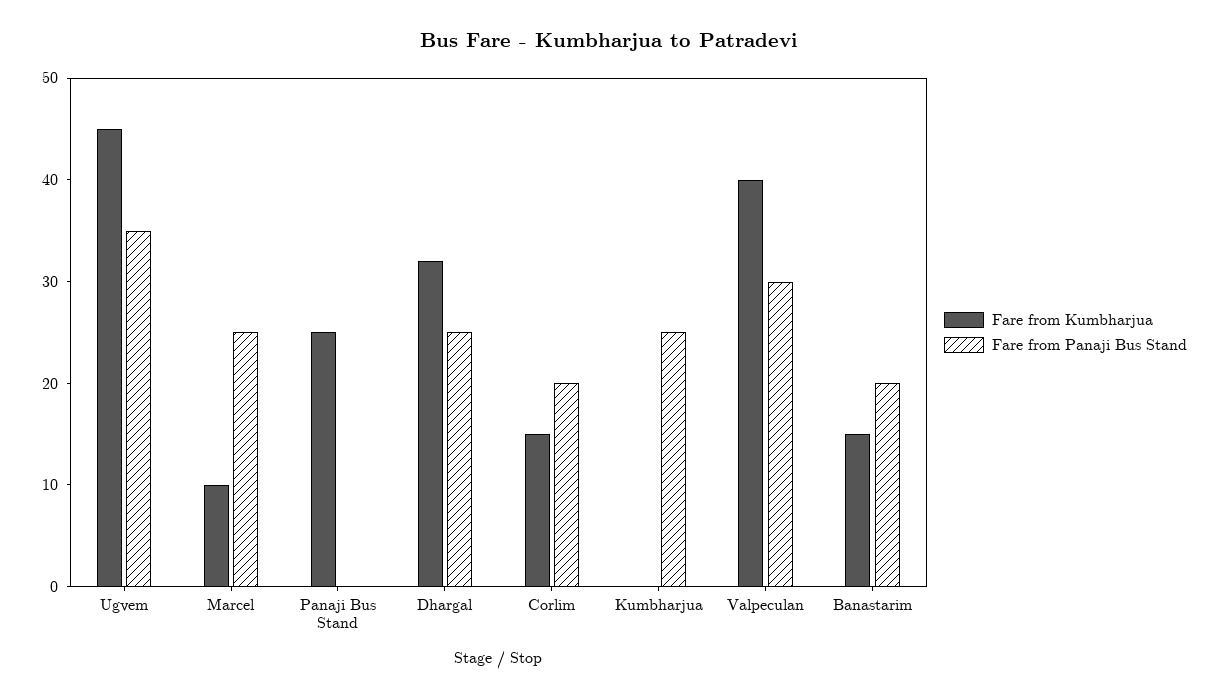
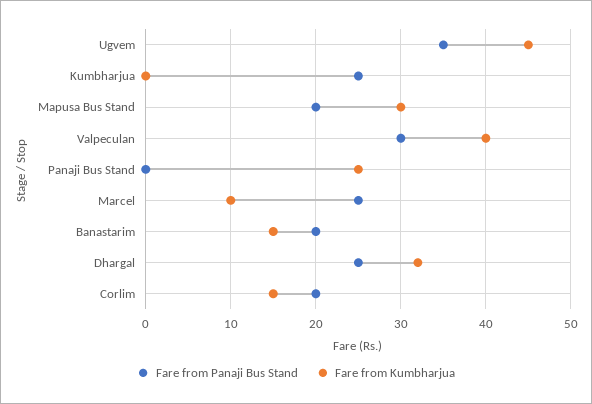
Fare from Panaji Bus Stand, Mapusa Bus Stand: none -> 20
Fare from Kumbharjua, Mapusa Bus Stand: none -> 30

